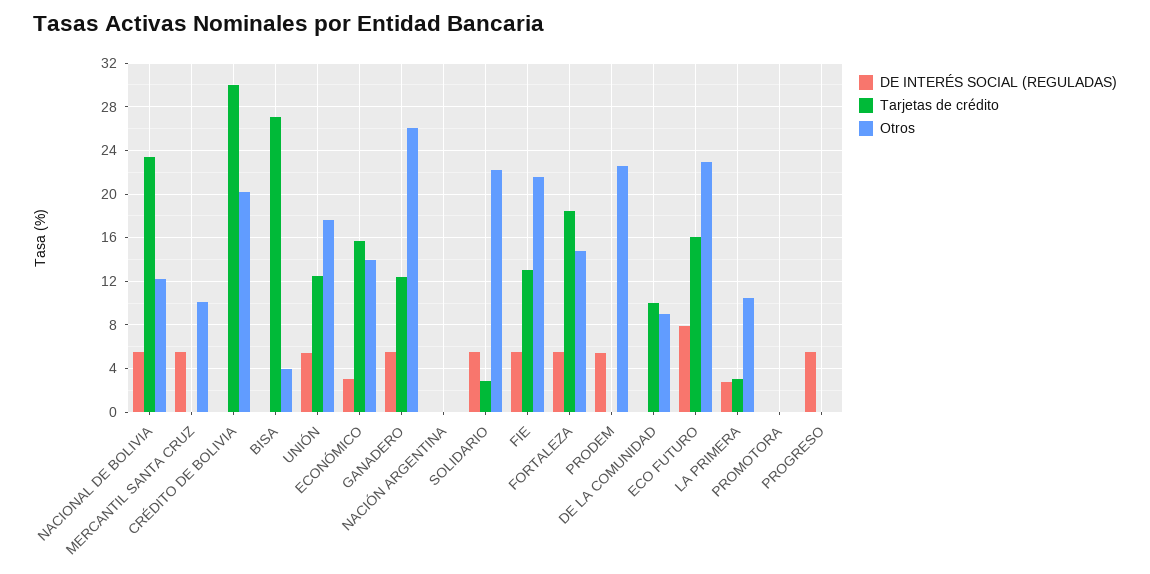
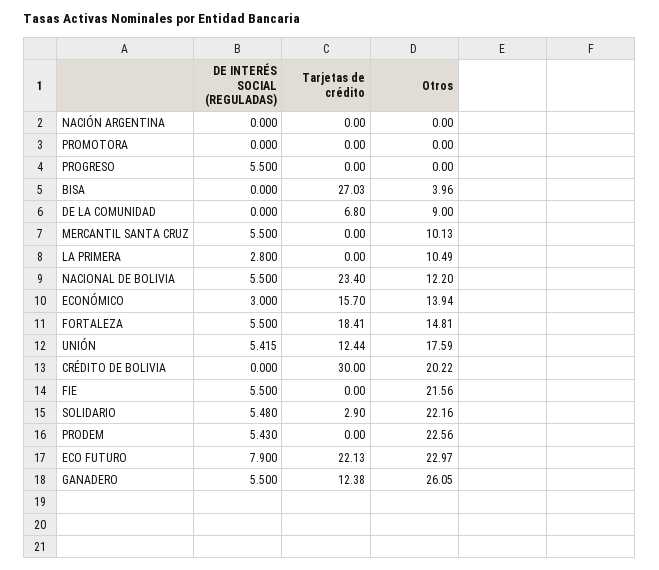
Tarjetas de crédito, FIE: 13 -> 0
Tarjetas de crédito, DE LA COMUNIDAD: 10 -> 6.8
Tarjetas de crédito, ECO FUTURO: 16 -> 22.13
Tarjetas de crédito, LA PRIMERA: 3 -> 0

